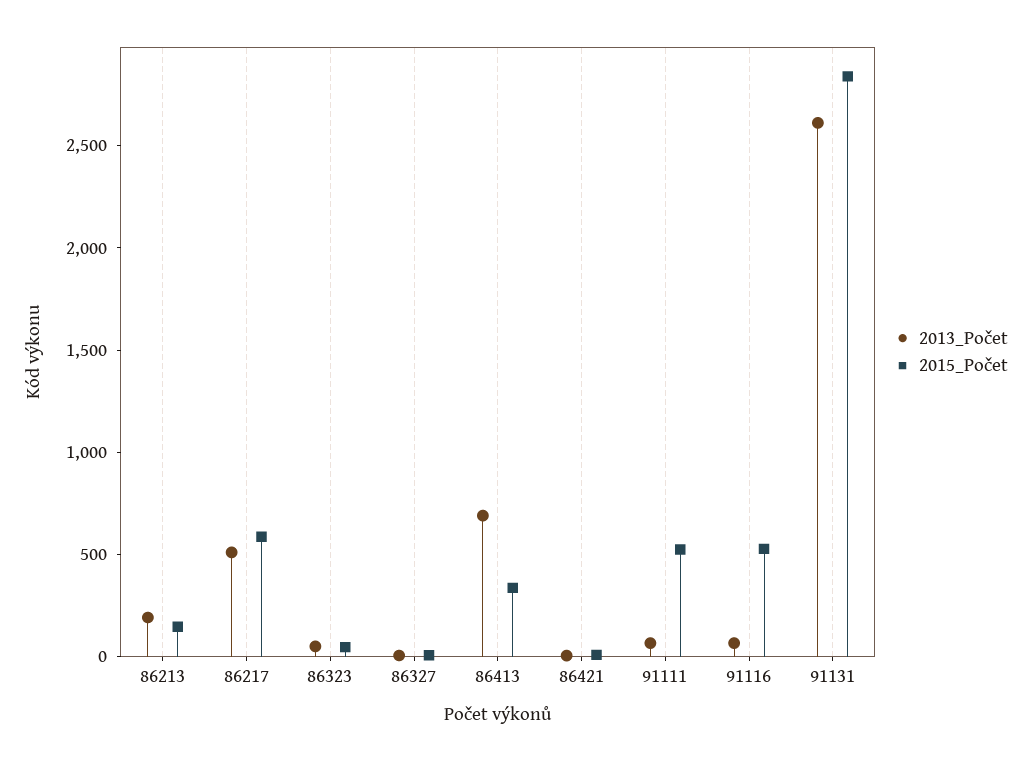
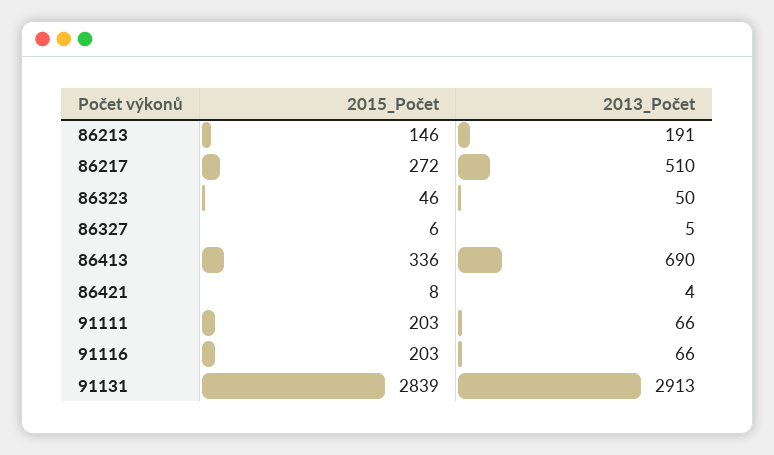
2015_Počet, 86217: 600 -> 272
2015_Počet, 91111: 500 -> 203
2015_Počet, 91116: 500 -> 203
2013_Počet, 91131: 2600 -> 2913

